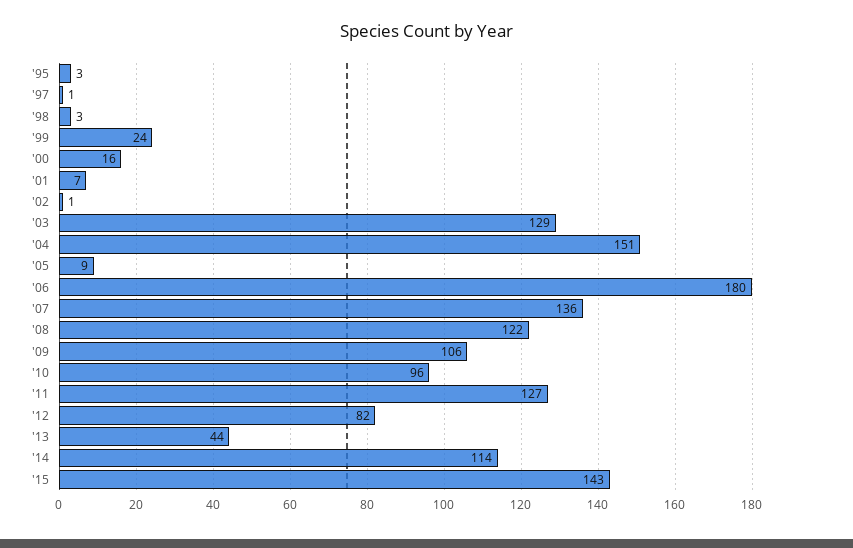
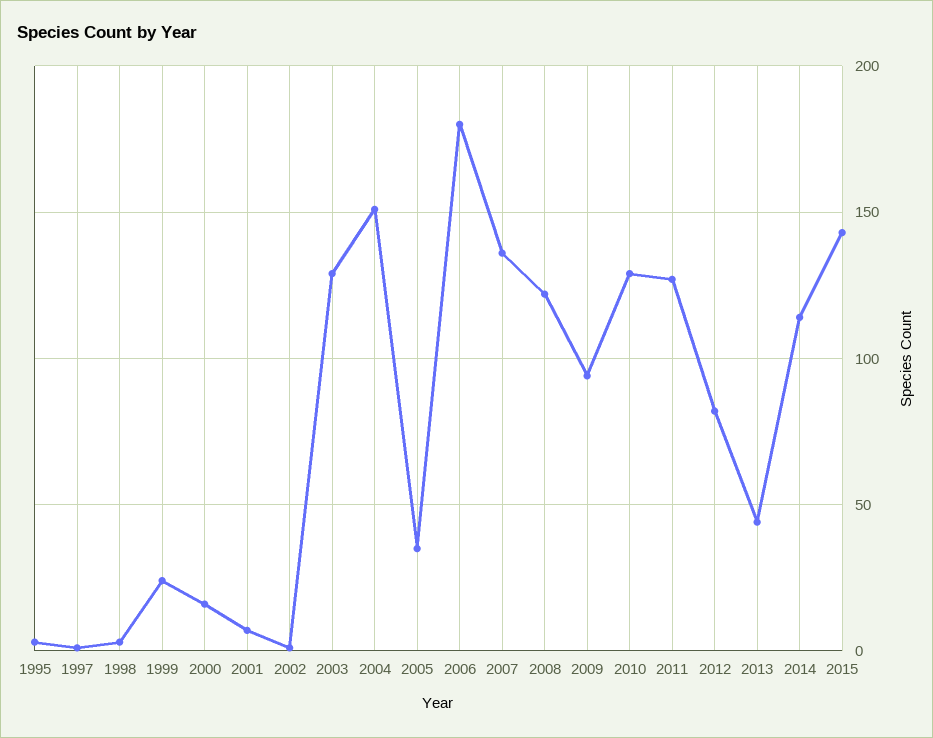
'05: 9 -> 35
'09: 106 -> 95
'10: 96 -> 130

